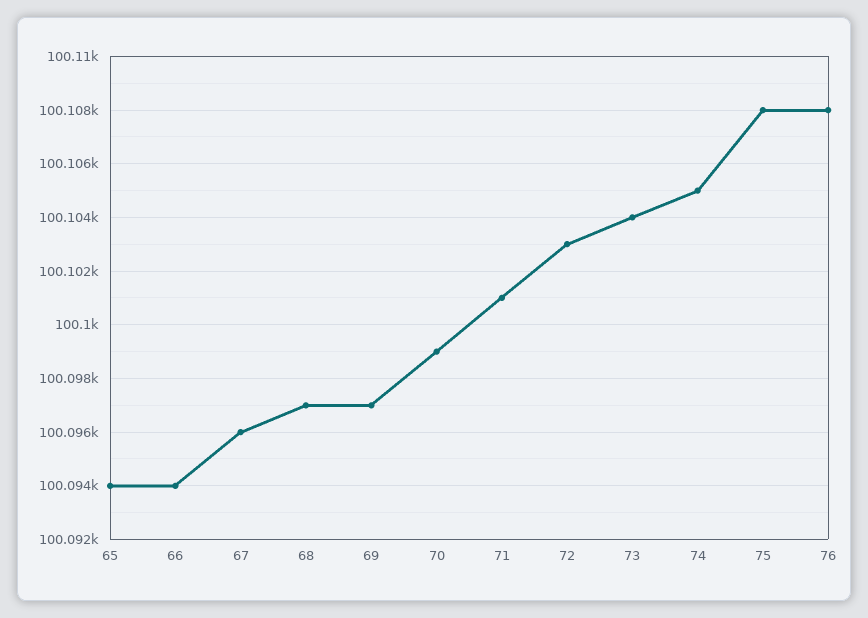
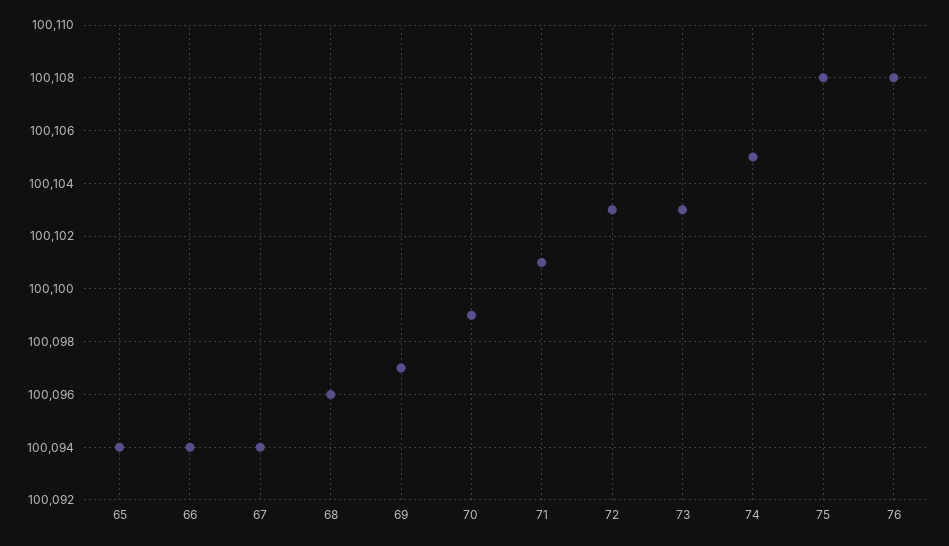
67: 100096 -> 100094
68: 100097 -> 100096
73: 100104 -> 100103

